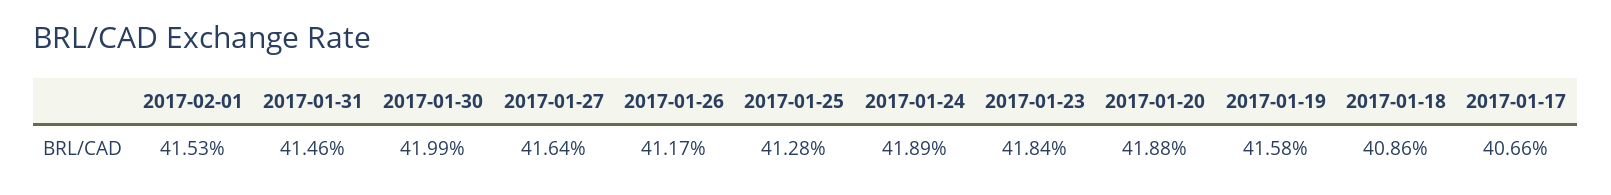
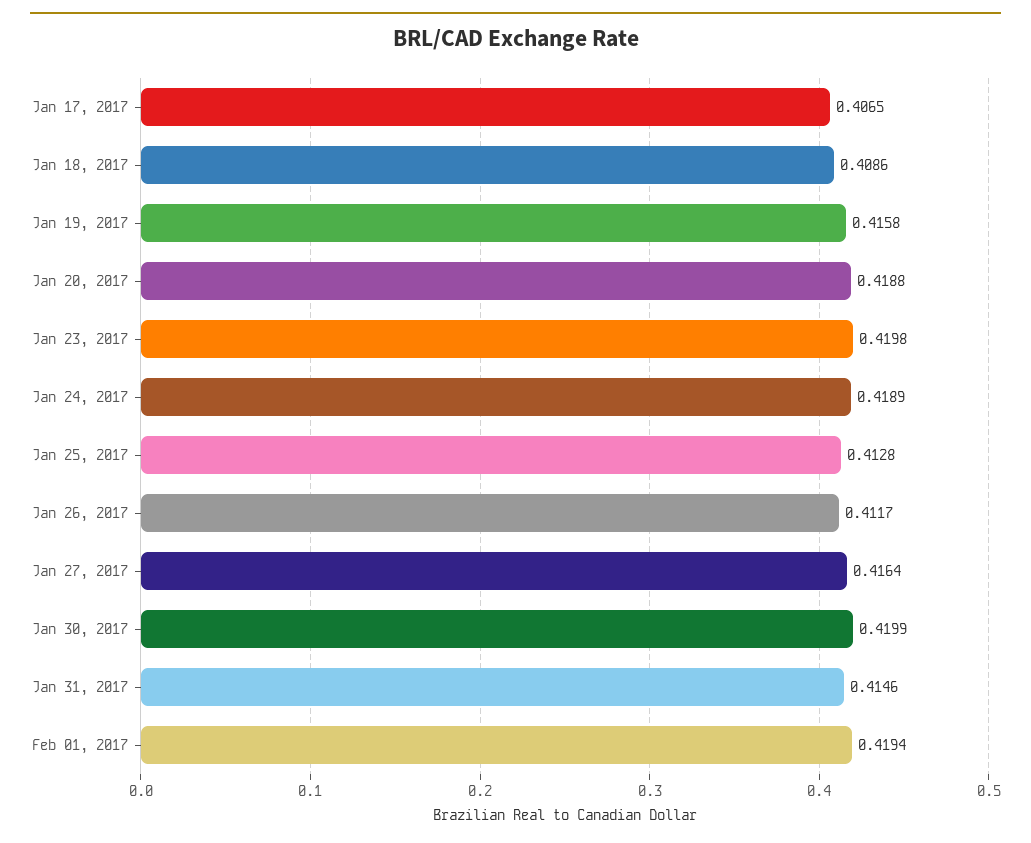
2017-02-01: 0.4153 -> 0.4194
2017-01-23: 0.4184 -> 0.4198
2017-01-17: 0.4066 -> 0.4065

